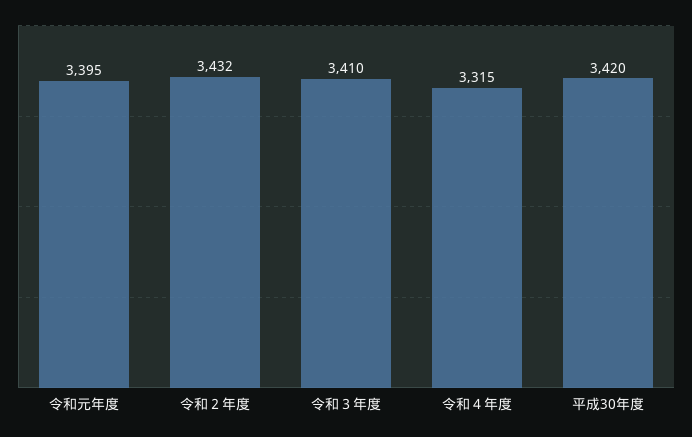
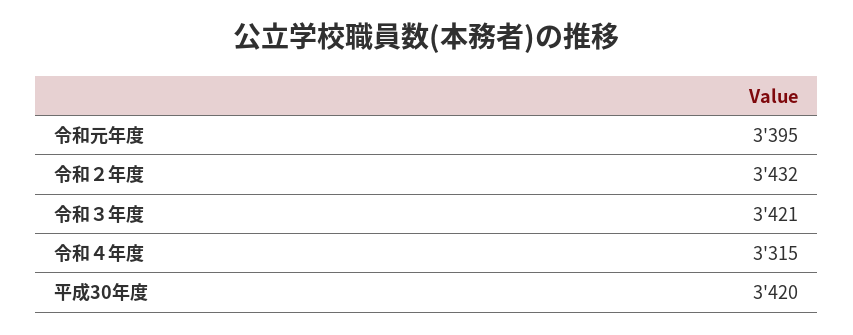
令和３年度: 3410 -> 3421

